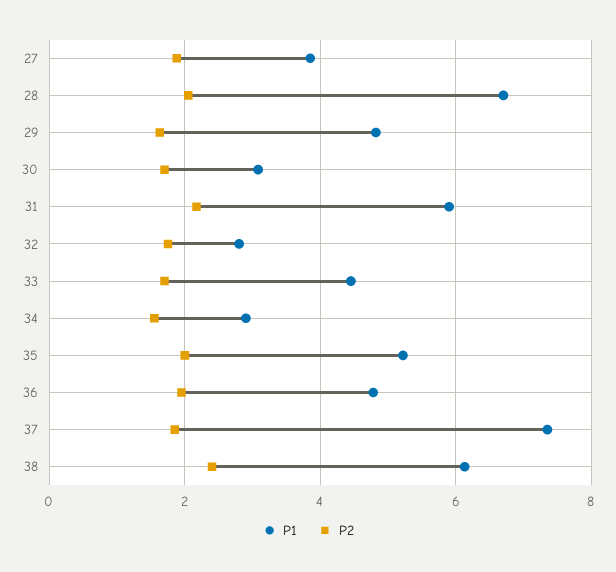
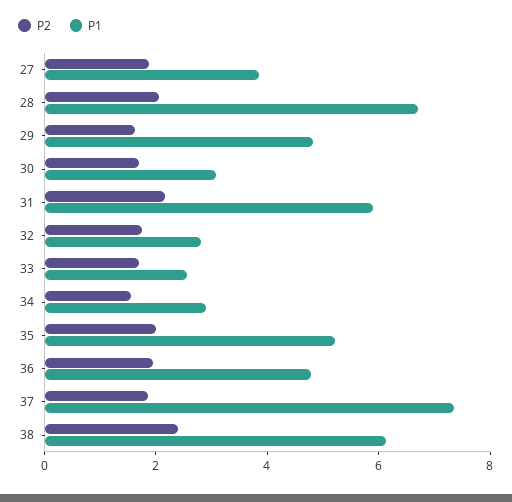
P1, 33: 4.4 -> 2.5

